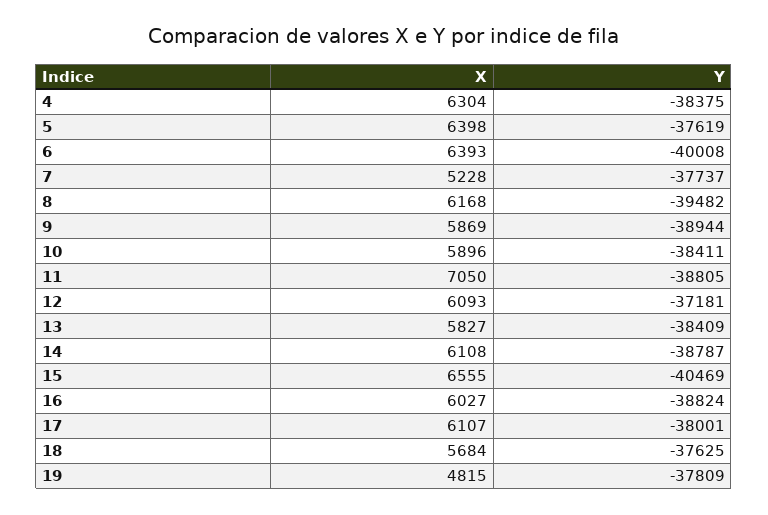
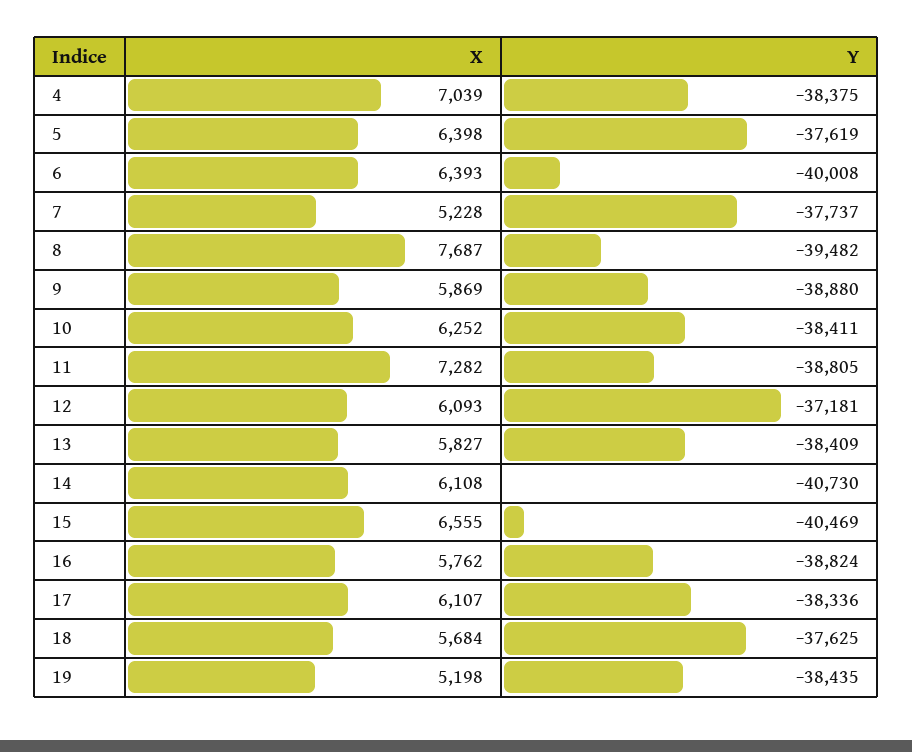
X, 4: 6304 -> 7039
X, 8: 6168 -> 7687
Y, 9: -38944 -> -38880
X, 10: 5896 -> 6252
X, 11: 7050 -> 7282
Y, 14: -38787 -> -40730
X, 16: 6027 -> 5762
Y, 17: -38001 -> -38336
X, 19: 4815 -> 5198
Y, 19: -37809 -> -38435

